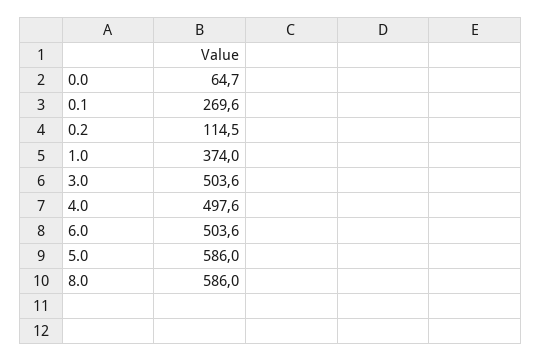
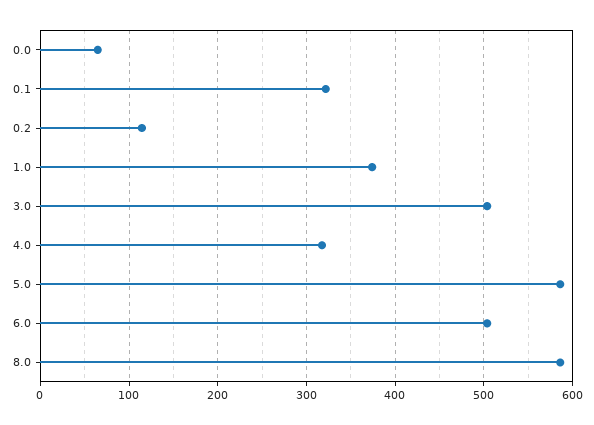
0.1: 269.6 -> 320
4.0: 497.6 -> 320

